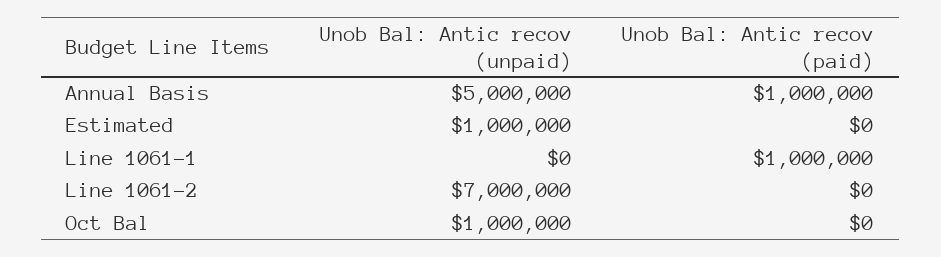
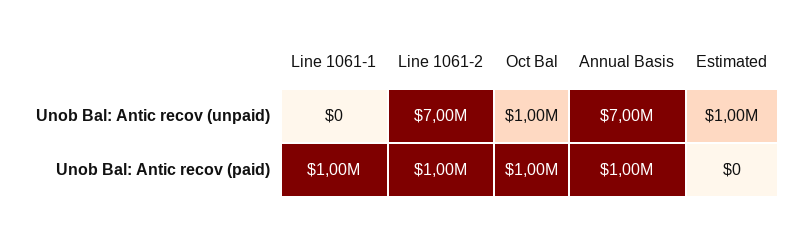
Unob Bal: Antic recov (unpaid), Annual Basis: 5000000 -> 7000000
Unob Bal: Antic recov (paid), Line 1061-2: 0 -> 1000000
Unob Bal: Antic recov (paid), Oct Bal: 0 -> 1000000

